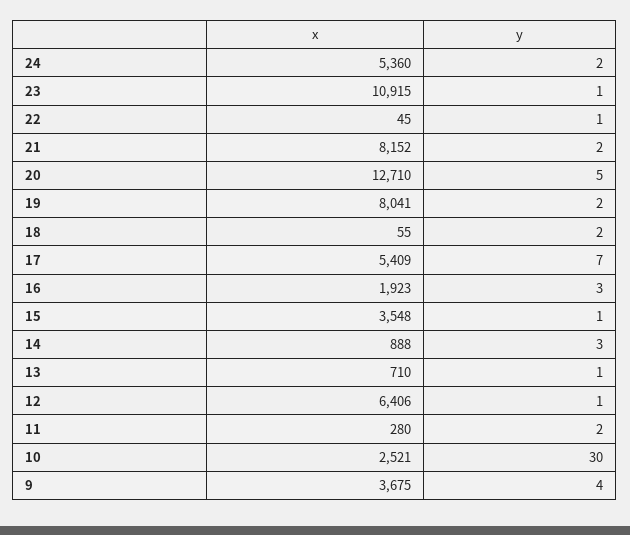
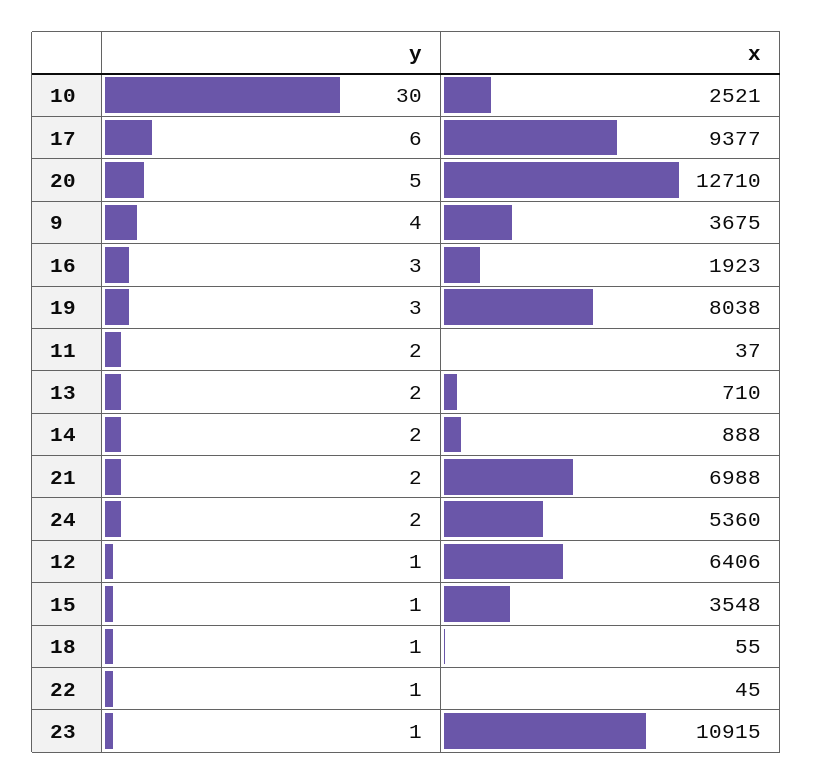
x, 21: 8152 -> 6988
x, 19: 8041 -> 8038
y, 19: 2 -> 3
y, 18: 2 -> 1
x, 17: 5409 -> 9377
y, 17: 7 -> 6
y, 14: 3 -> 2
y, 13: 1 -> 2
x, 11: 280 -> 37

